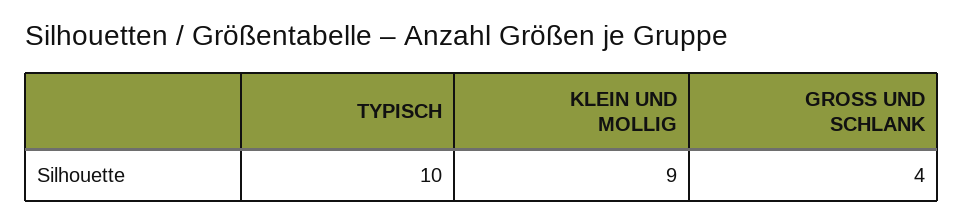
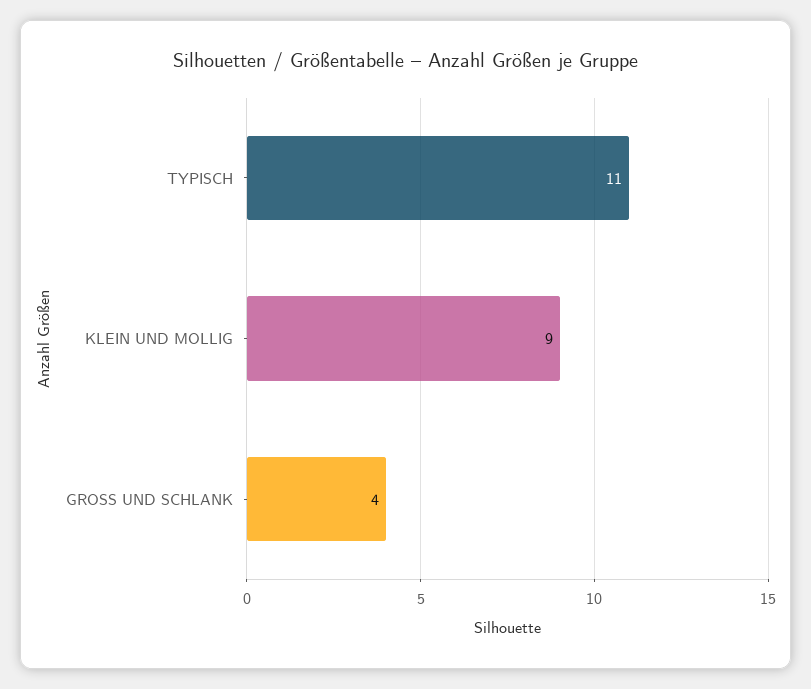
TYPISCH: 10 -> 11

